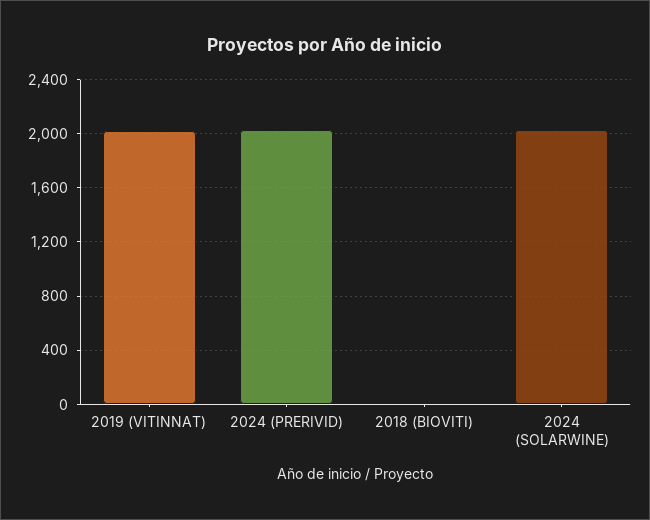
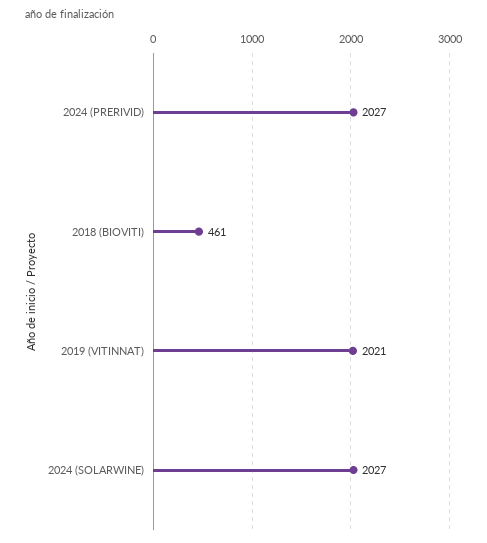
2018 (BIOVITI): 0 -> 461

